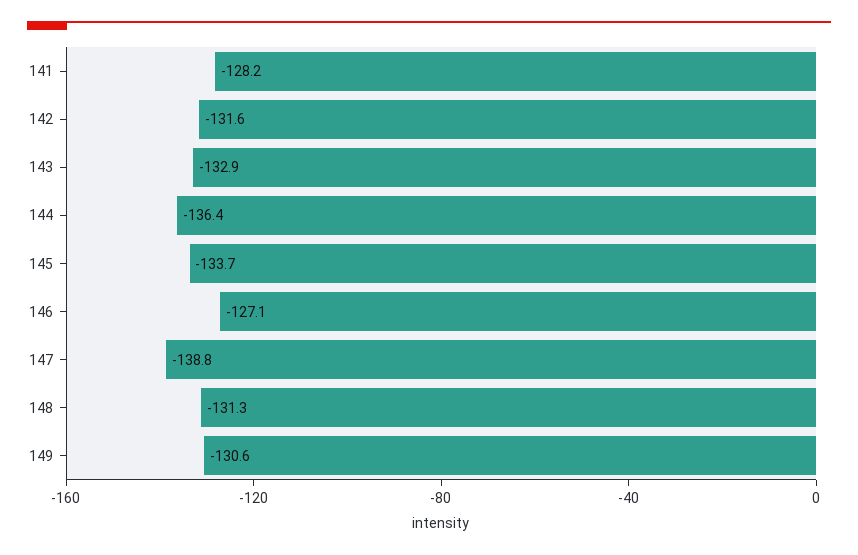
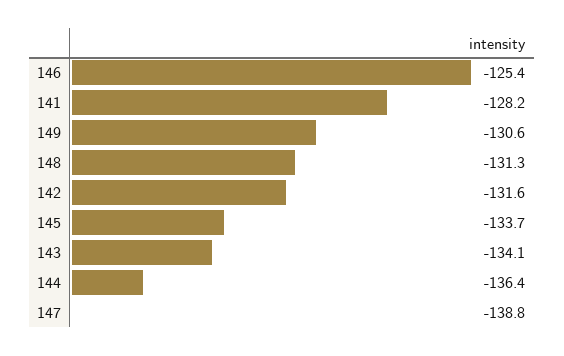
143: -132.9 -> -134.1
146: -127.1 -> -125.4

